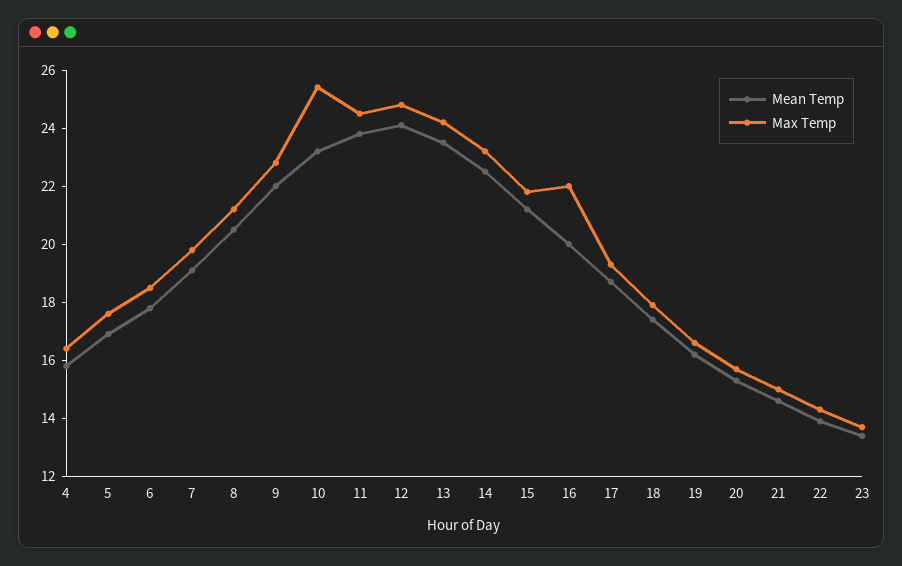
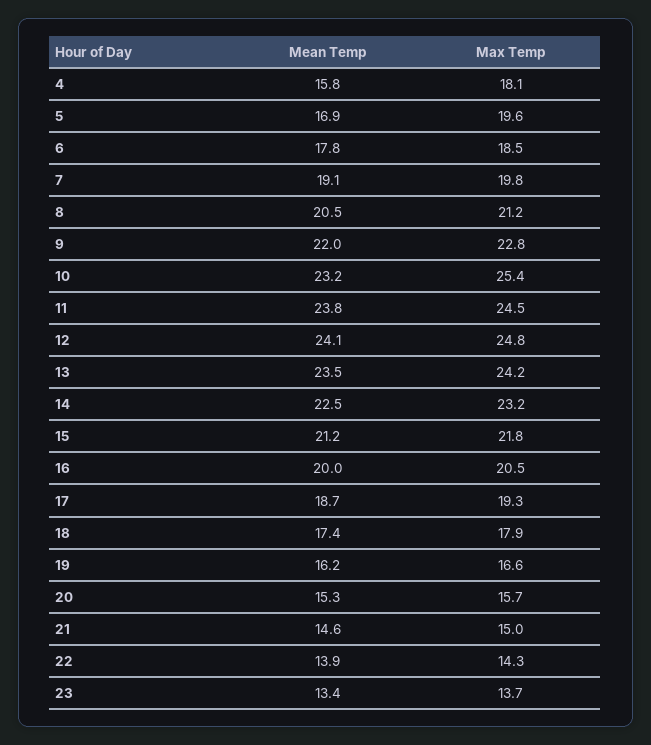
Max Temp, 4: 16.5 -> 18.1
Max Temp, 5: 17.5 -> 19.6
Max Temp, 16: 22 -> 20.5

